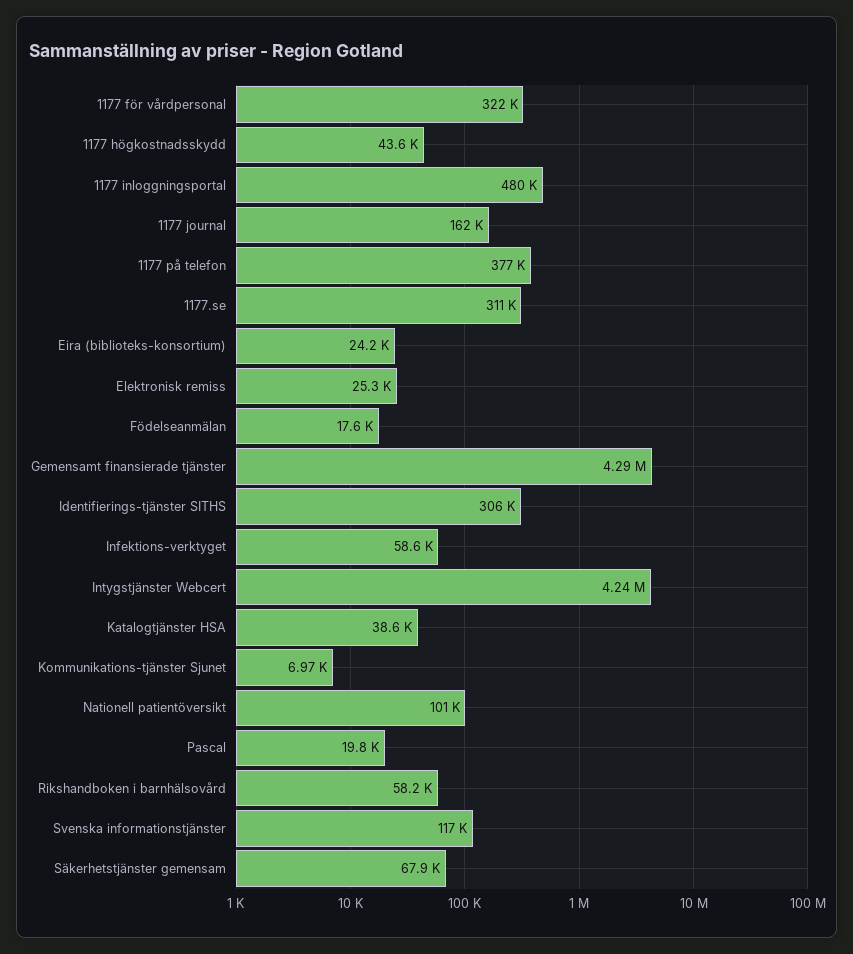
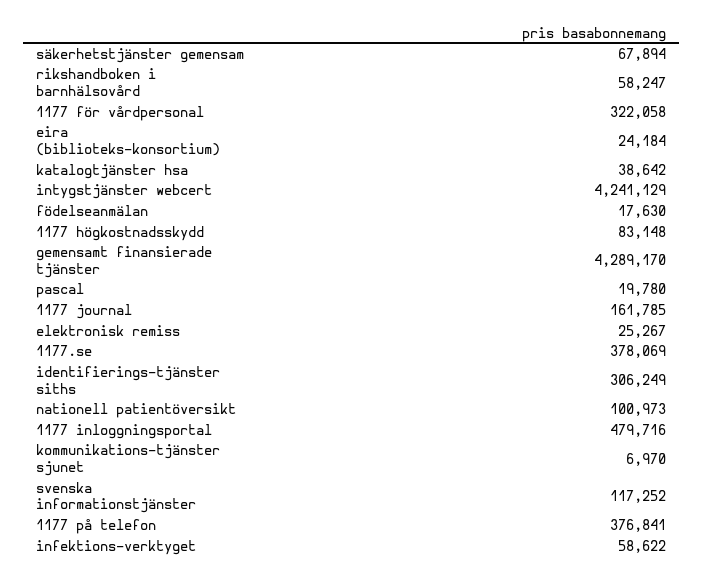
1177 högkostnadsskydd: 43600 -> 83148
1177.se: 311000 -> 378069

